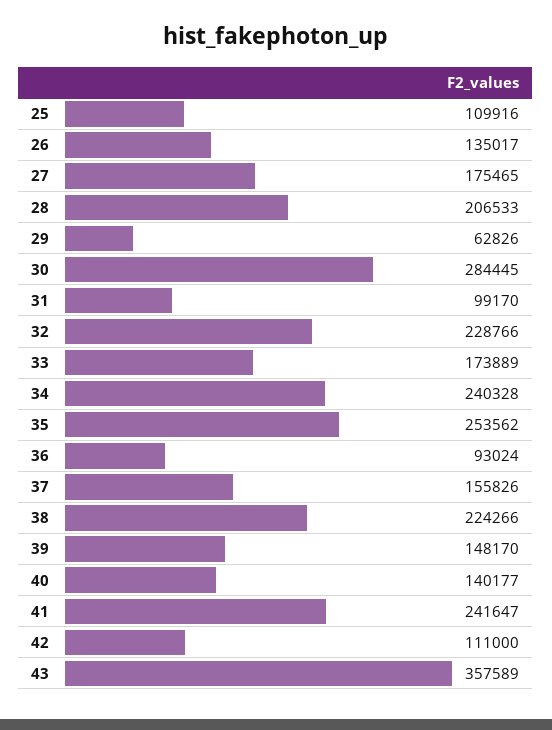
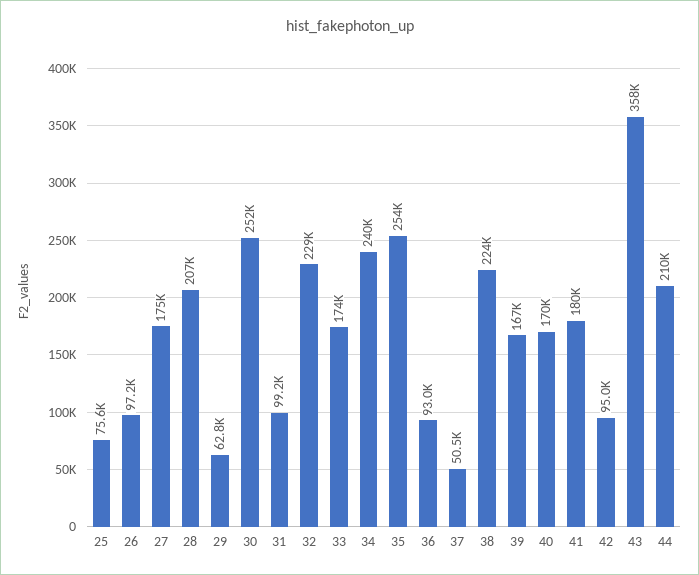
25: 109916 -> 75600
26: 135017 -> 97200
30: 284445 -> 252000
37: 155826 -> 50500
39: 148170 -> 167000
40: 140177 -> 170000
41: 241647 -> 180000
42: 111000 -> 95000
44: none -> 210000

